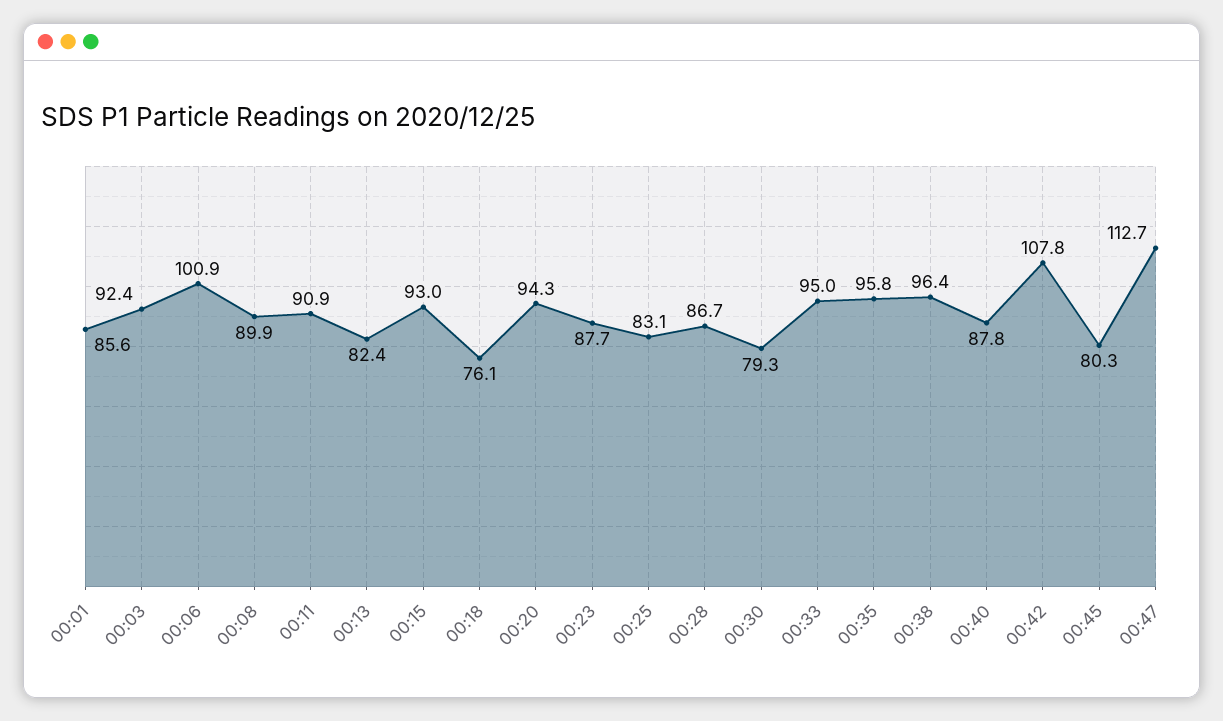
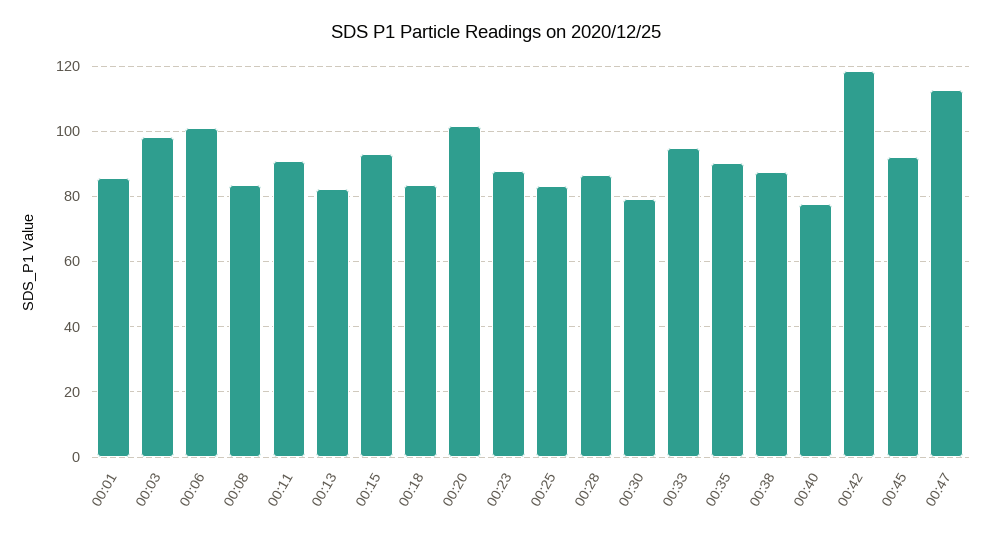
00:03: 92.4 -> 98
00:08: 89.9 -> 84
00:18: 76.1 -> 84
00:20: 94.3 -> 102
00:35: 95.8 -> 90
00:38: 96.4 -> 88
00:40: 87.8 -> 78
00:42: 107.8 -> 118
00:45: 80.3 -> 92

